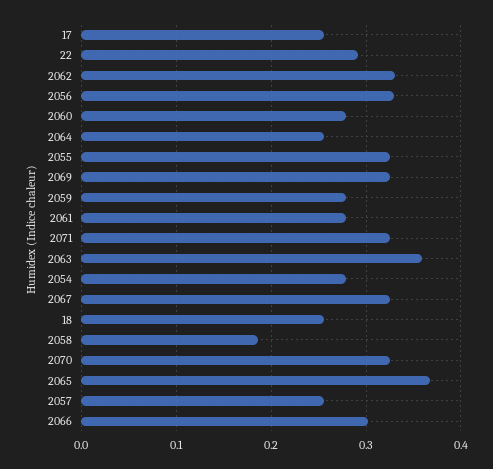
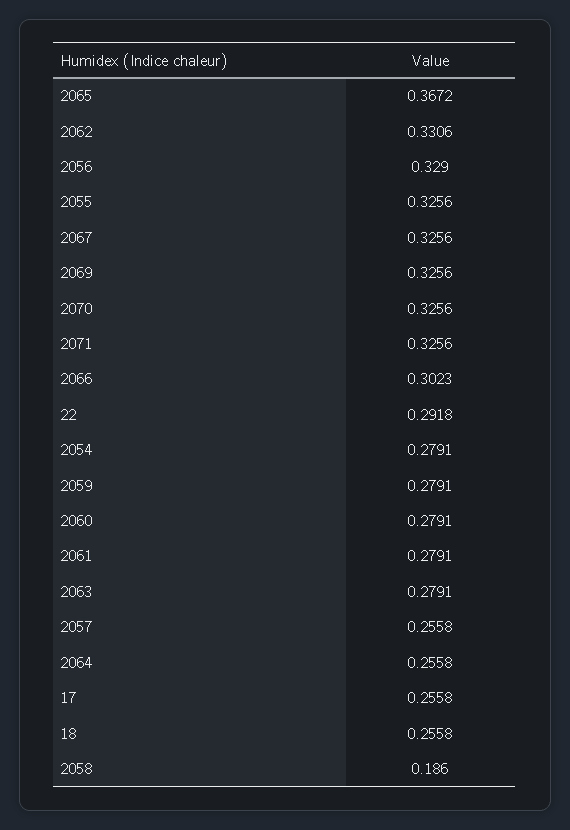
2063: 0.36 -> 0.2791

